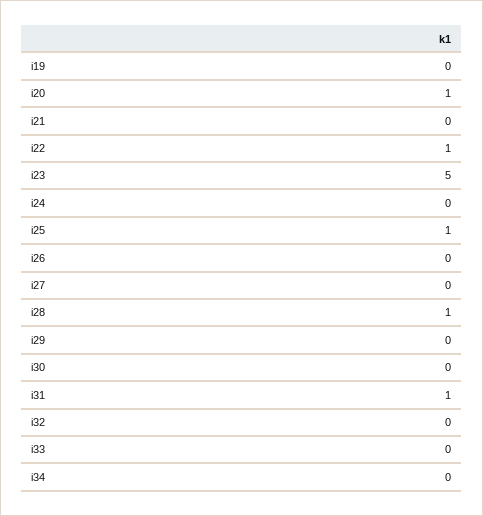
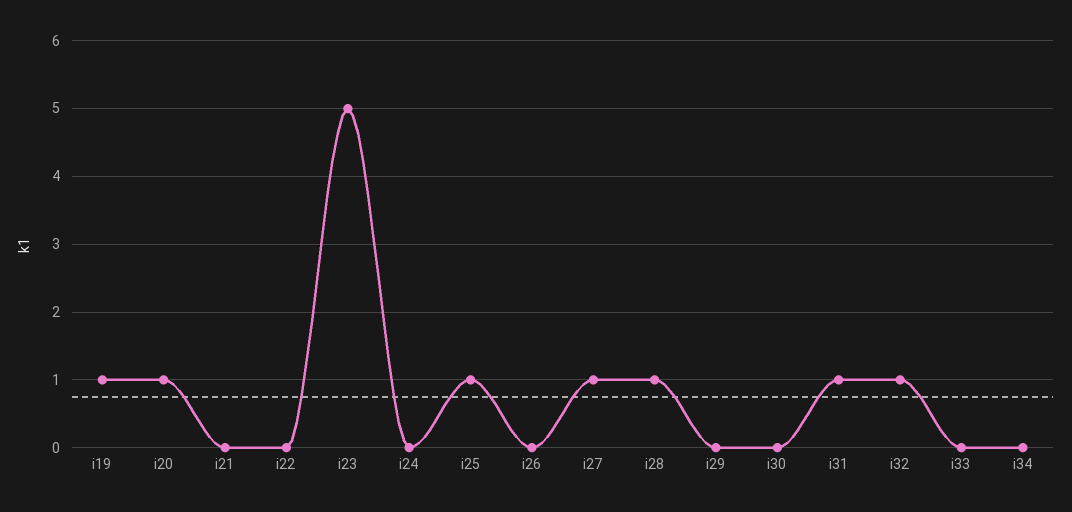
i19: 0 -> 1
i22: 1 -> 0
i27: 0 -> 1
i32: 0 -> 1

